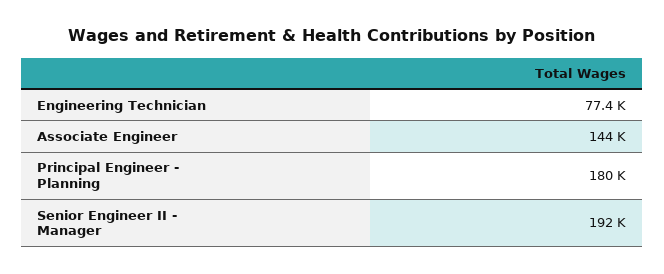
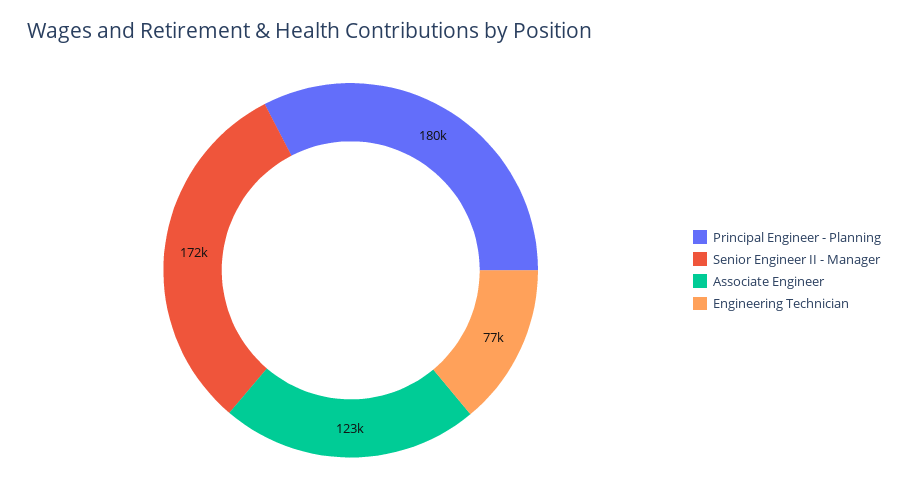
Associate Engineer: 144000 -> 123000
Senior Engineer II - Manager: 192000 -> 172000

